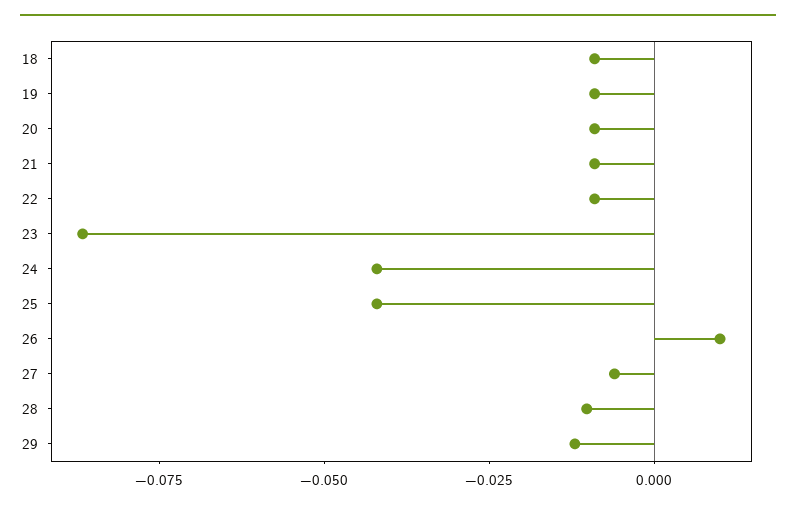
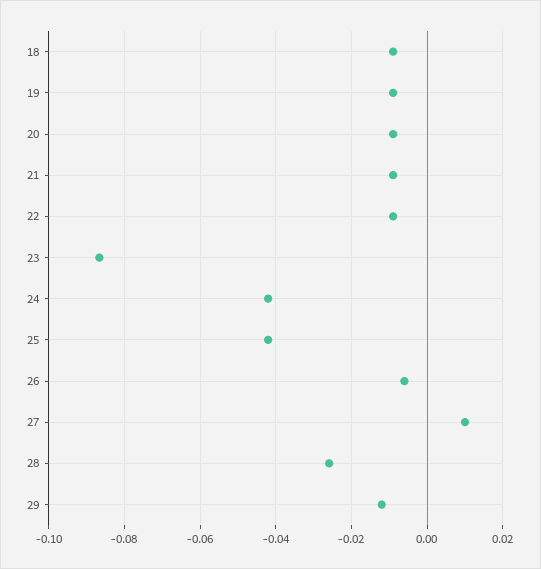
26: 0.01 -> -0.006
27: -0.005 -> 0.01
28: -0.01 -> -0.026

